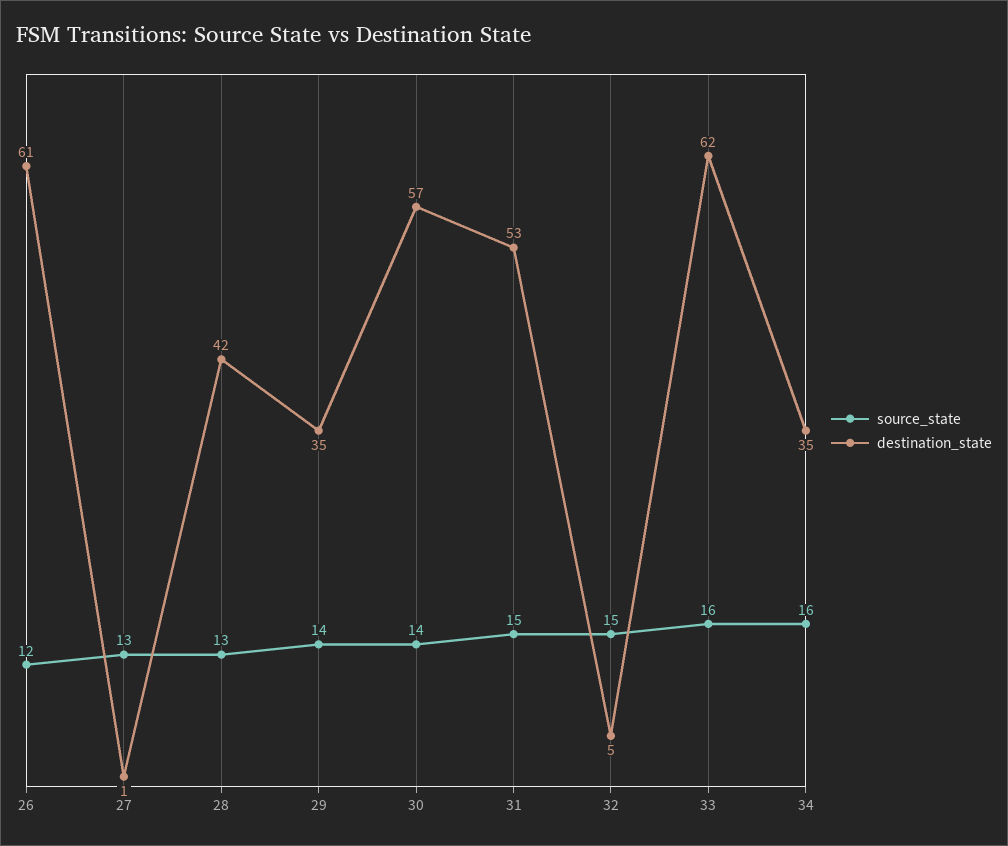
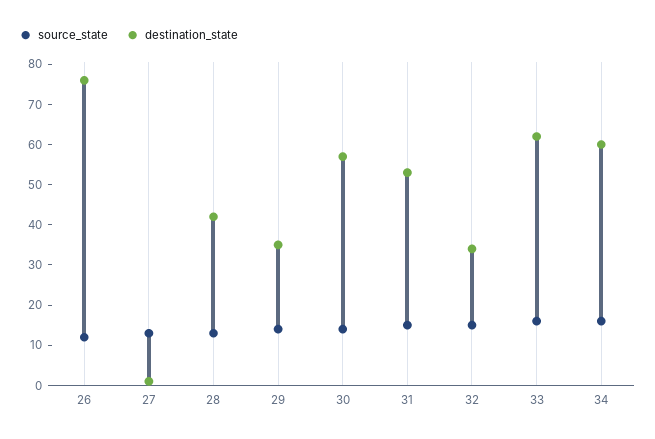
destination_state, 26: 61 -> 75
destination_state, 32: 5 -> 35
destination_state, 34: 35 -> 60

